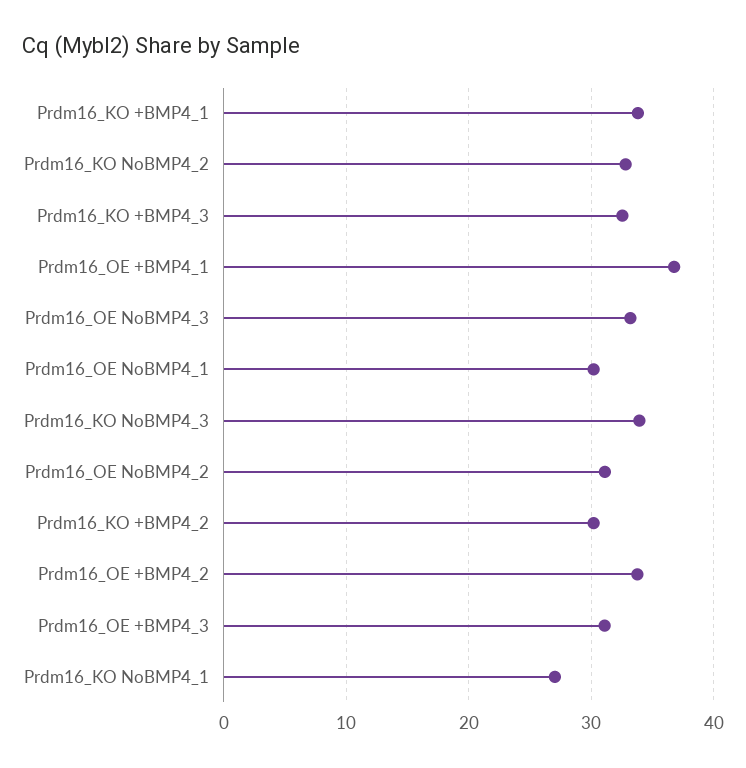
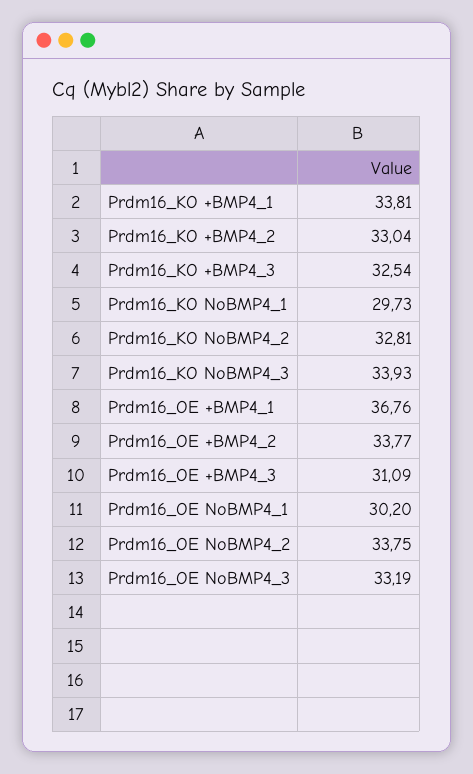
Prdm16_OE NoBMP4_2: 31 -> 33.75
Prdm16_KO +BMP4_2: 30 -> 33.04
Prdm16_KO NoBMP4_1: 27 -> 29.73

